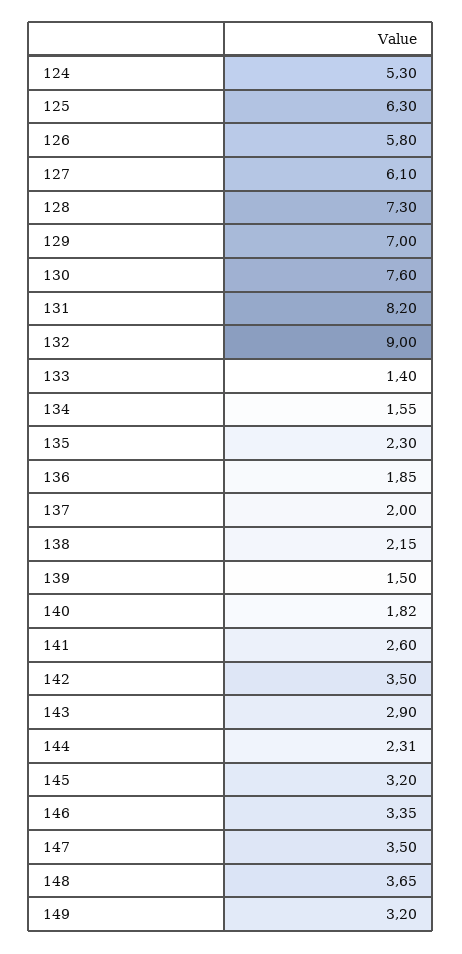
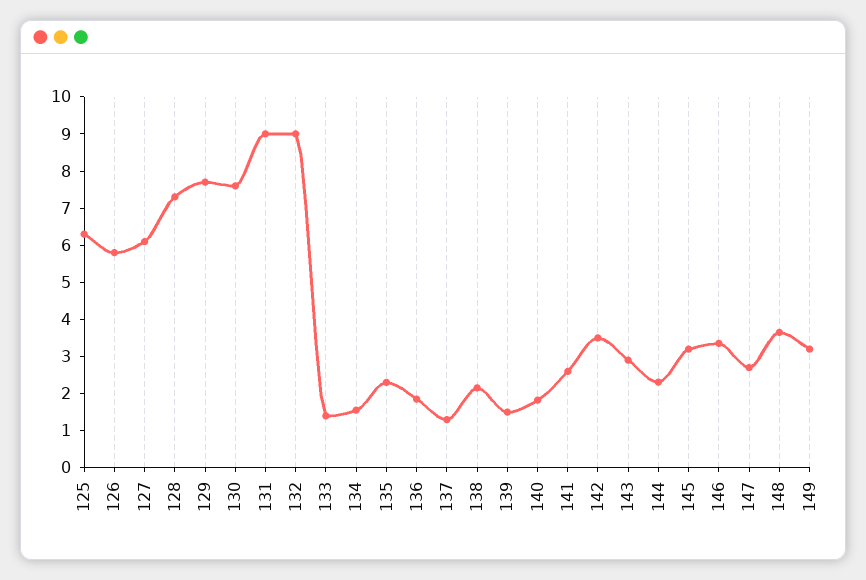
124: 5.3 -> none
129: 7 -> 7.75
131: 8.2 -> 9
137: 2 -> 1.25
147: 3.5 -> 2.75

